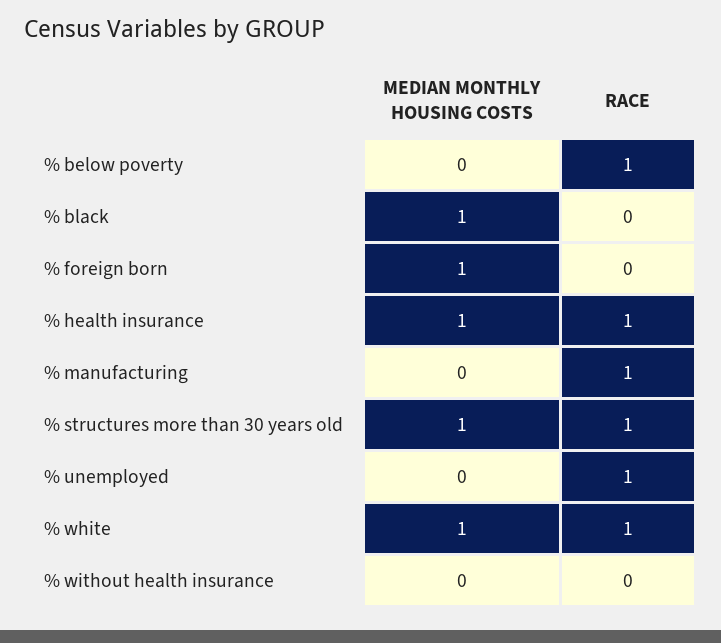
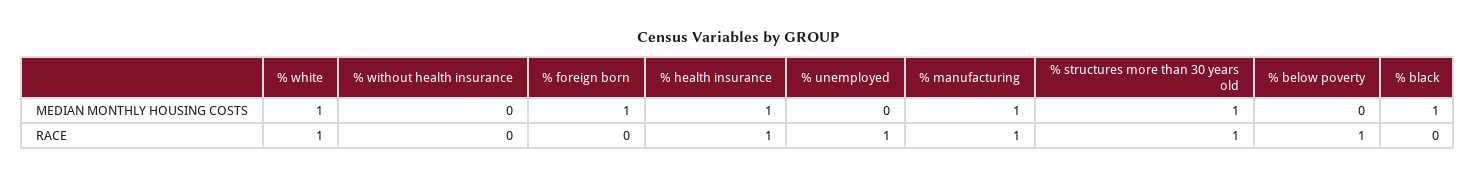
MEDIAN MONTHLY HOUSING COSTS, % manufacturing: 0 -> 1

